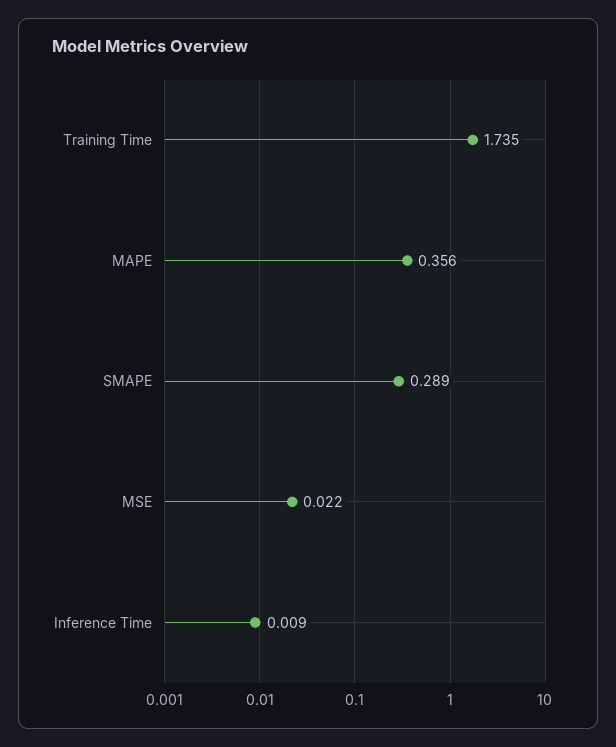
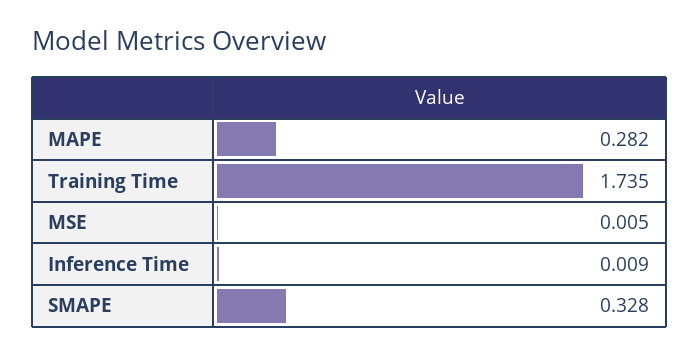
MAPE: 0.356 -> 0.282
SMAPE: 0.289 -> 0.328
MSE: 0.022 -> 0.005

